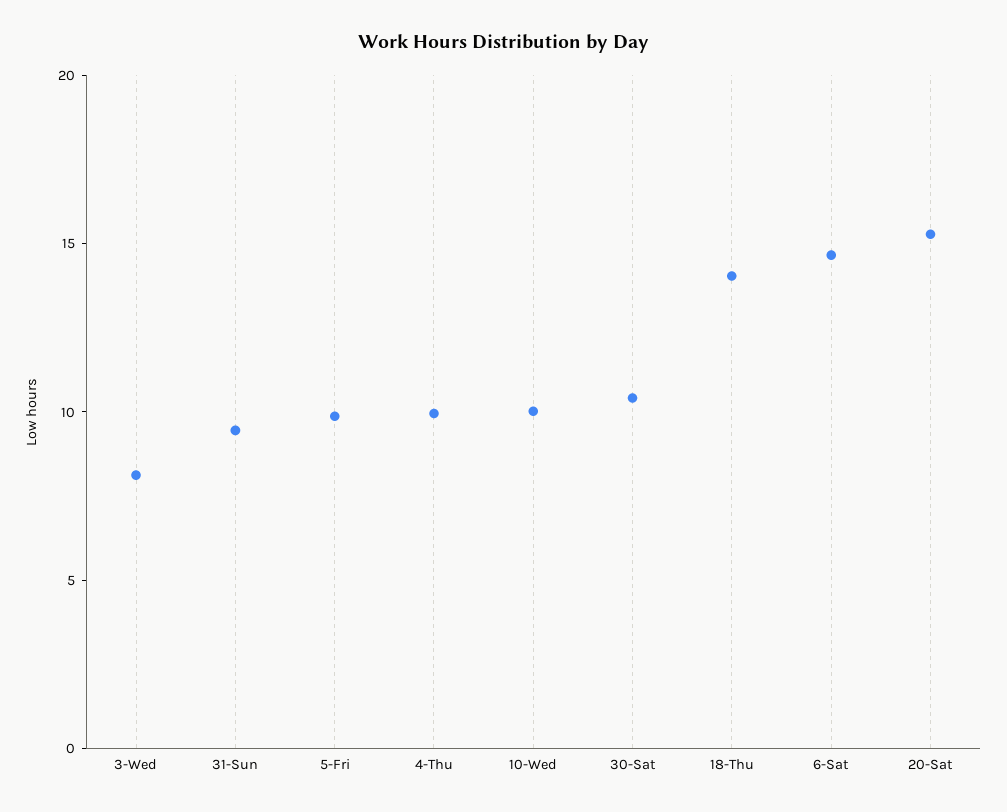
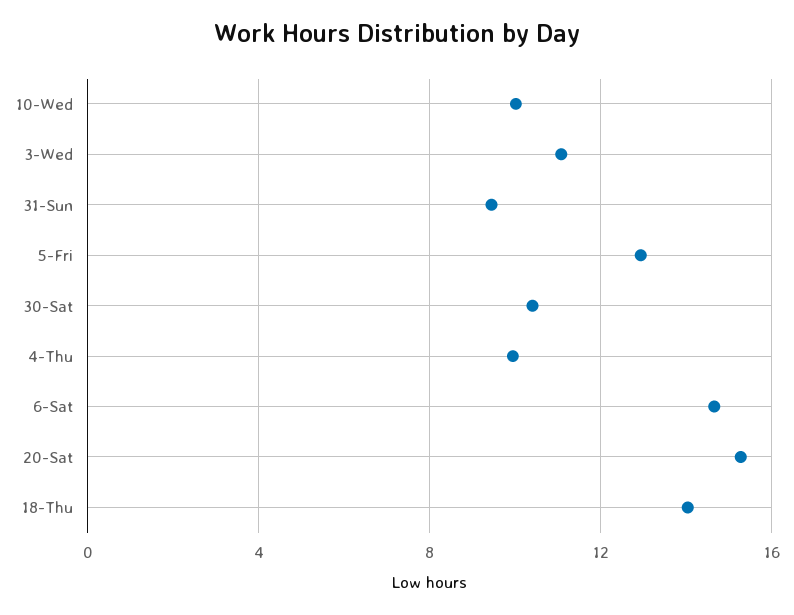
3-Wed: 8 -> 11
5-Fri: 10 -> 13

